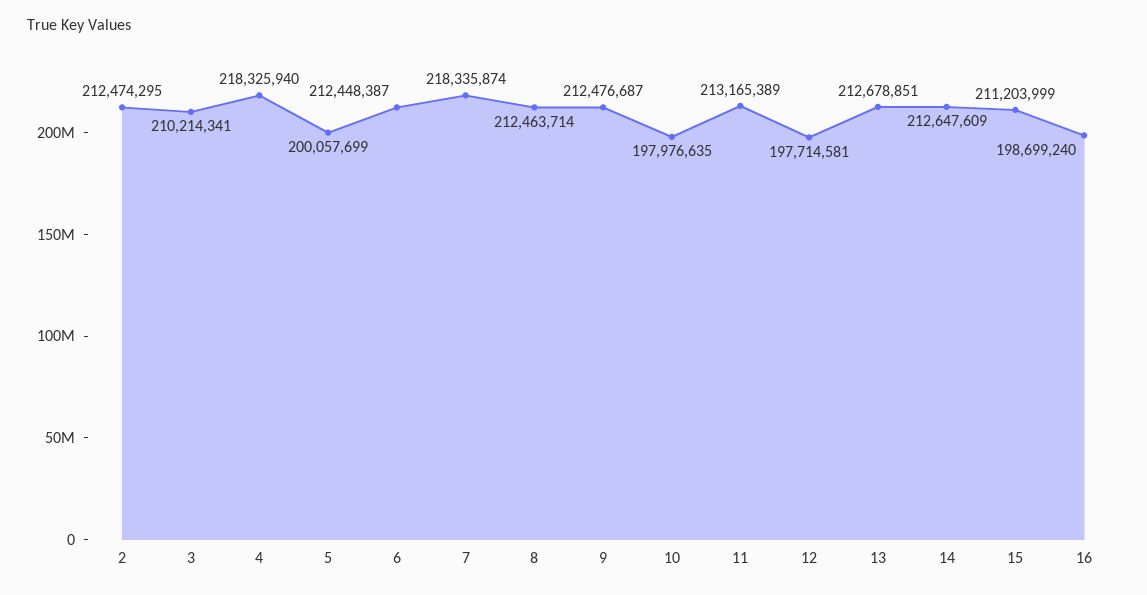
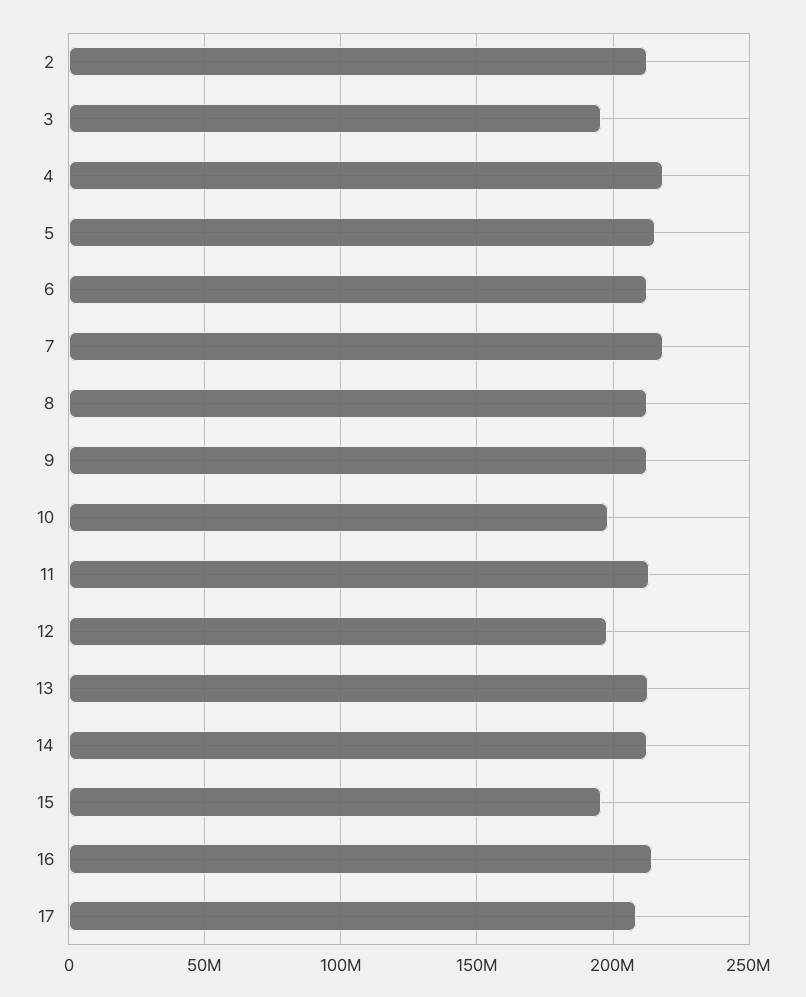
3: 210214341 -> 195000000
5: 200057699 -> 215000000
15: 211203999 -> 195000000
16: 198699240 -> 215000000
17: none -> 210000000

